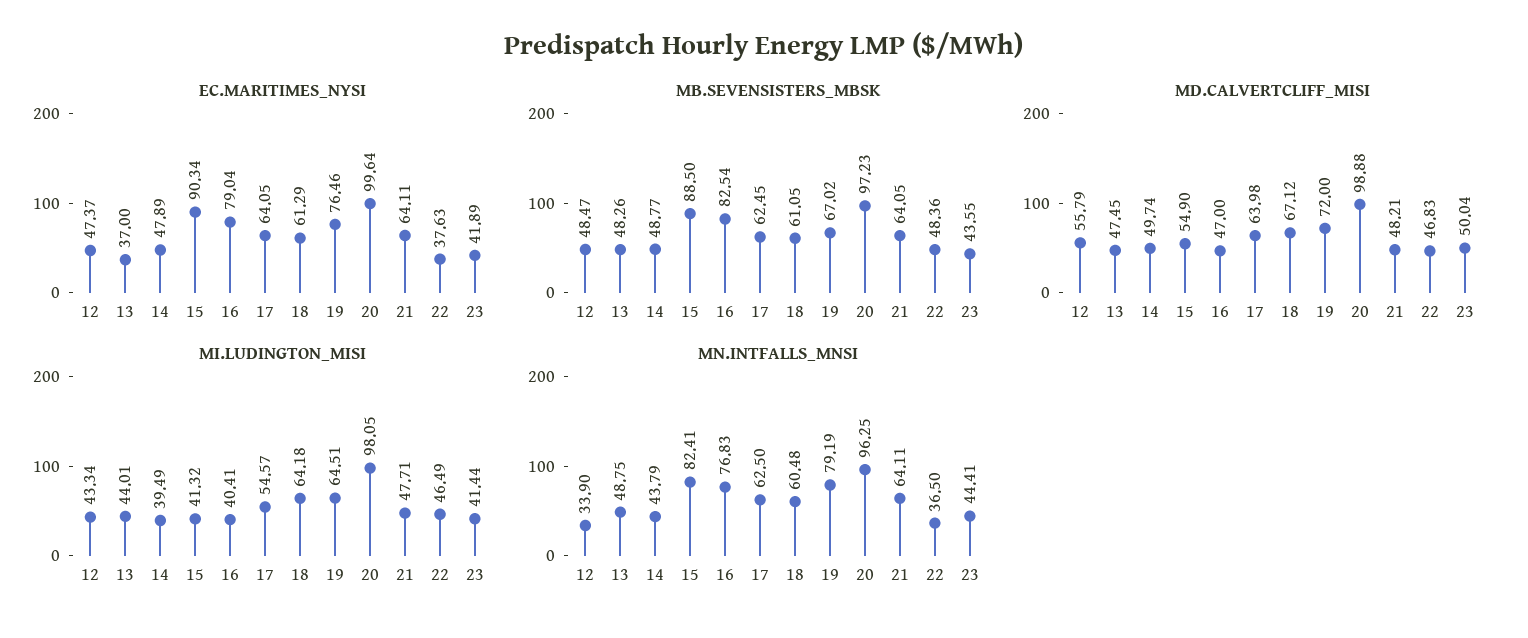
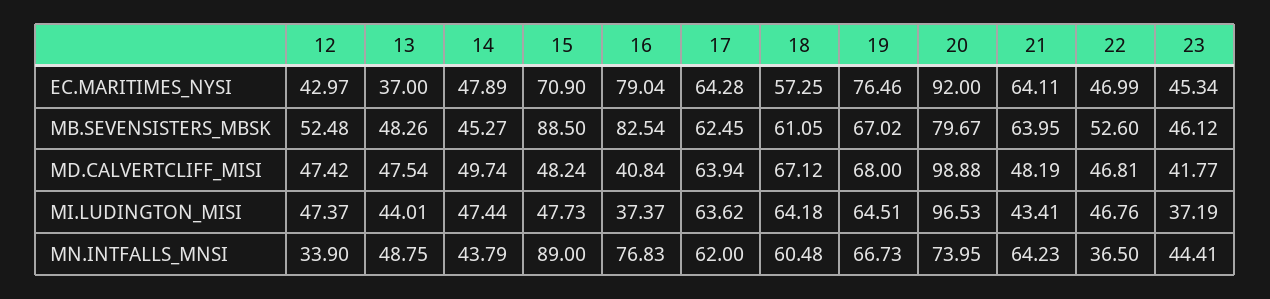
EC.MARITIMES_NYSI, 12: 47.37 -> 42.97
EC.MARITIMES_NYSI, 15: 90.34 -> 70.9
EC.MARITIMES_NYSI, 17: 64.05 -> 64.28
EC.MARITIMES_NYSI, 18: 61.29 -> 57.25
EC.MARITIMES_NYSI, 20: 99.64 -> 92
EC.MARITIMES_NYSI, 22: 37.63 -> 46.99
EC.MARITIMES_NYSI, 23: 41.89 -> 45.34
MB.SEVENSISTERS_MBSK, 12: 48.47 -> 52.48
MB.SEVENSISTERS_MBSK, 14: 48.77 -> 45.27
MB.SEVENSISTERS_MBSK, 20: 97.23 -> 79.67
MB.SEVENSISTERS_MBSK, 21: 64.05 -> 63.95
MB.SEVENSISTERS_MBSK, 22: 48.36 -> 52.6
MB.SEVENSISTERS_MBSK, 23: 43.55 -> 46.12
MD.CALVERTCLIFF_MISI, 12: 55.79 -> 47.42
MD.CALVERTCLIFF_MISI, 13: 47.45 -> 47.54
MD.CALVERTCLIFF_MISI, 15: 54.9 -> 48.24
MD.CALVERTCLIFF_MISI, 16: 47 -> 40.84
MD.CALVERTCLIFF_MISI, 17: 63.98 -> 63.94
MD.CALVERTCLIFF_MISI, 19: 72 -> 68
MD.CALVERTCLIFF_MISI, 21: 48.21 -> 48.19
MD.CALVERTCLIFF_MISI, 22: 46.83 -> 46.81
MD.CALVERTCLIFF_MISI, 23: 50.04 -> 41.77
MI.LUDINGTON_MISI, 12: 43.34 -> 47.37
MI.LUDINGTON_MISI, 14: 39.49 -> 47.44
MI.LUDINGTON_MISI, 15: 41.32 -> 47.73
MI.LUDINGTON_MISI, 16: 40.41 -> 37.37
MI.LUDINGTON_MISI, 17: 54.57 -> 63.62
MI.LUDINGTON_MISI, 20: 98.05 -> 96.53
MI.LUDINGTON_MISI, 21: 47.71 -> 43.41
MI.LUDINGTON_MISI, 22: 46.49 -> 46.76
MI.LUDINGTON_MISI, 23: 41.44 -> 37.19
MN.INTFALLS_MNSI, 15: 82.41 -> 89
MN.INTFALLS_MNSI, 17: 62.5 -> 62
MN.INTFALLS_MNSI, 19: 79.19 -> 66.73
MN.INTFALLS_MNSI, 20: 96.25 -> 73.95
MN.INTFALLS_MNSI, 21: 64.11 -> 64.23

